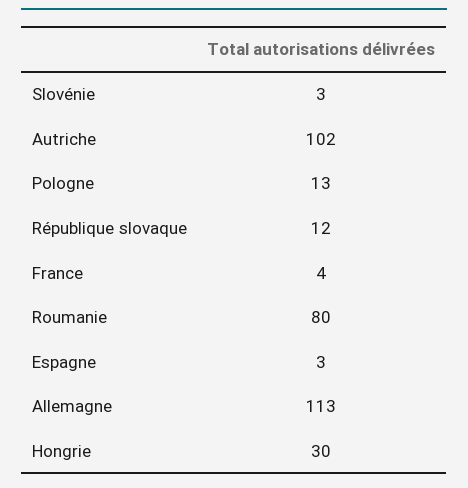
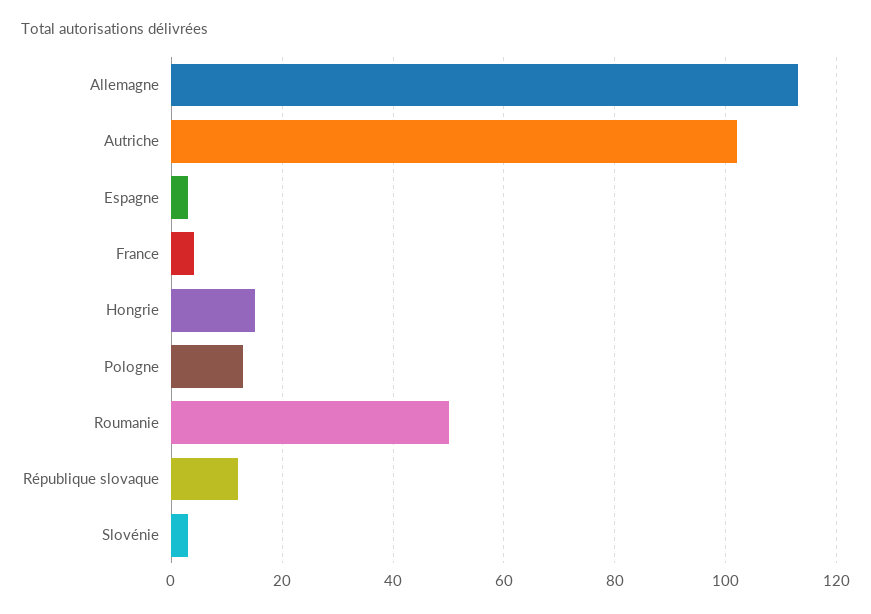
Roumanie: 80 -> 50
Hongrie: 30 -> 15

